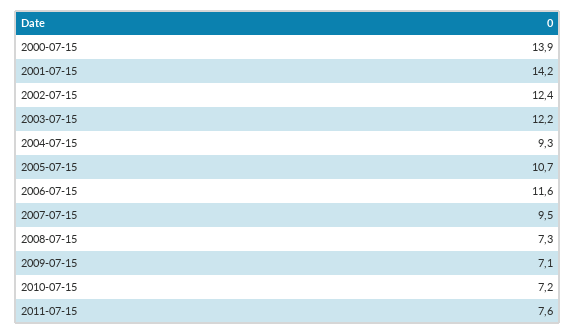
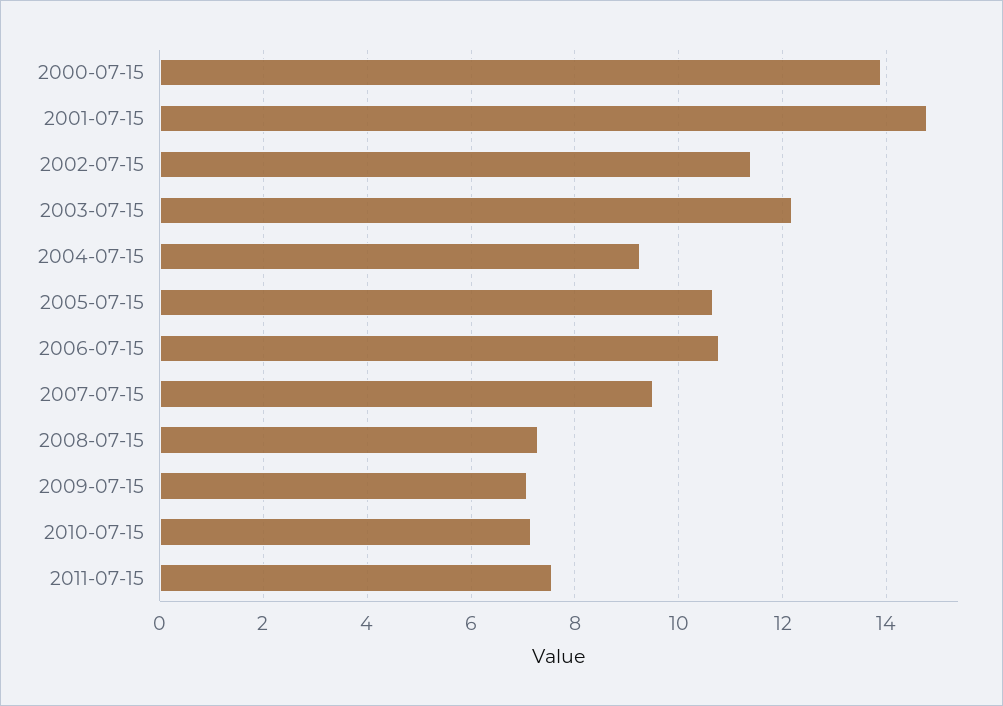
2001-07-15: 14.2 -> 14.8
2002-07-15: 12.4 -> 11.4
2006-07-15: 11.6 -> 10.8

